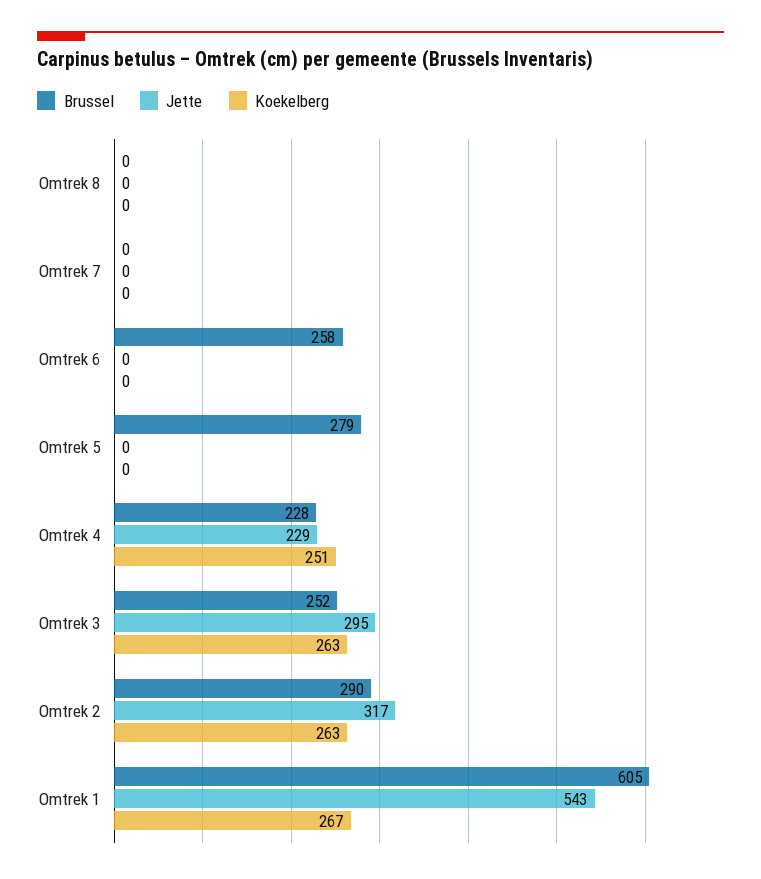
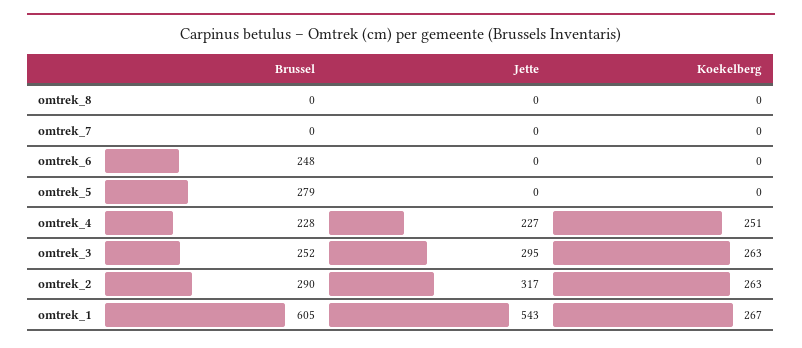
Brussel, Omtrek 6: 258 -> 248
Jette, Omtrek 4: 229 -> 227

